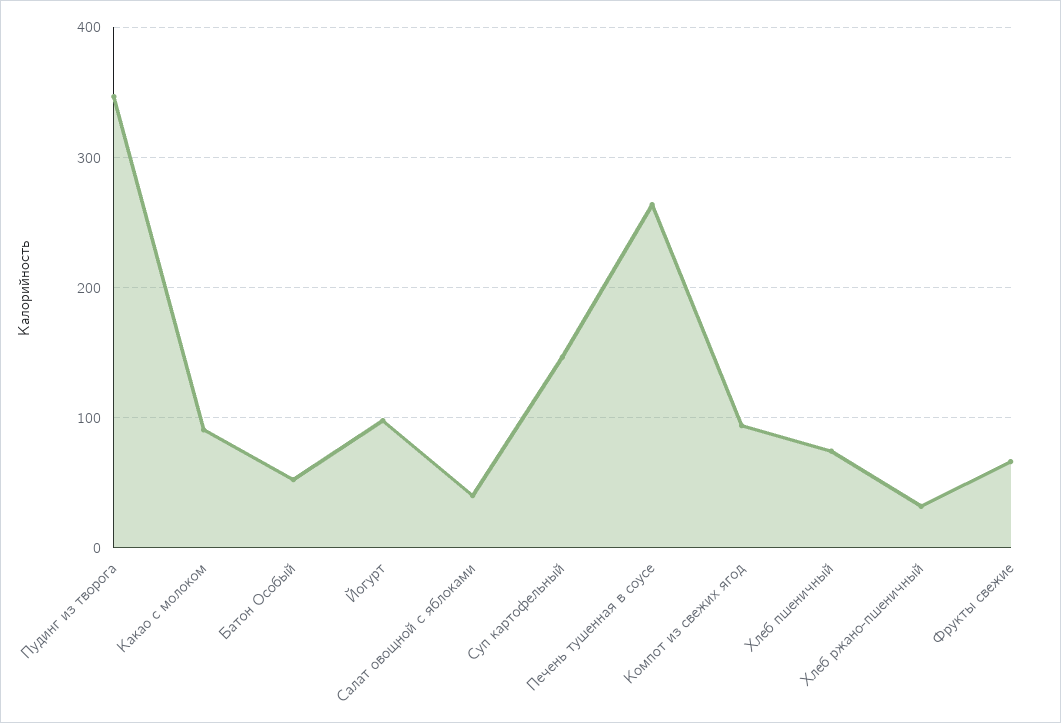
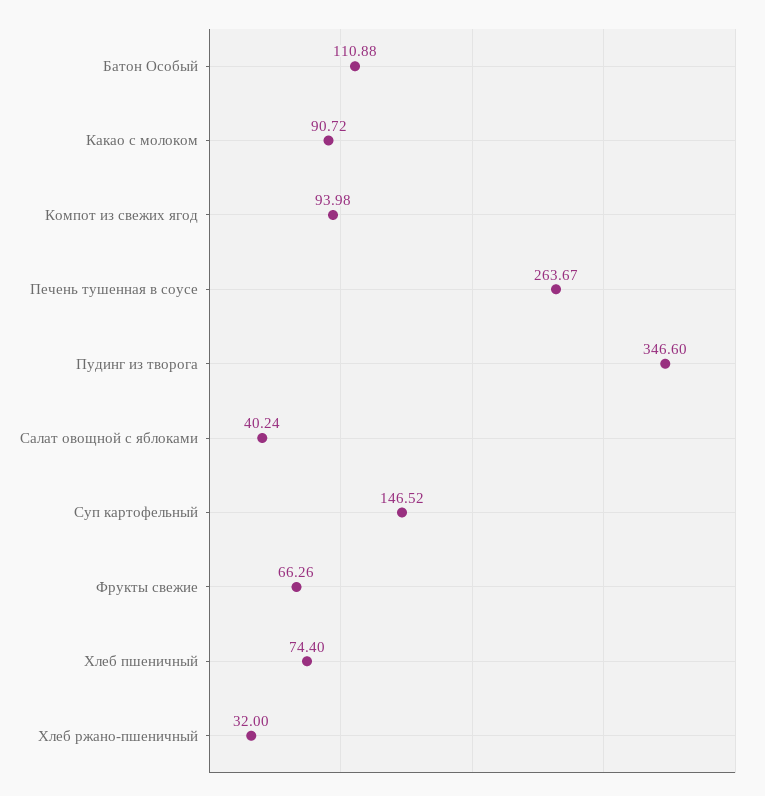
Батон Особый: 50 -> 110.88
Йогурт: 100 -> none

